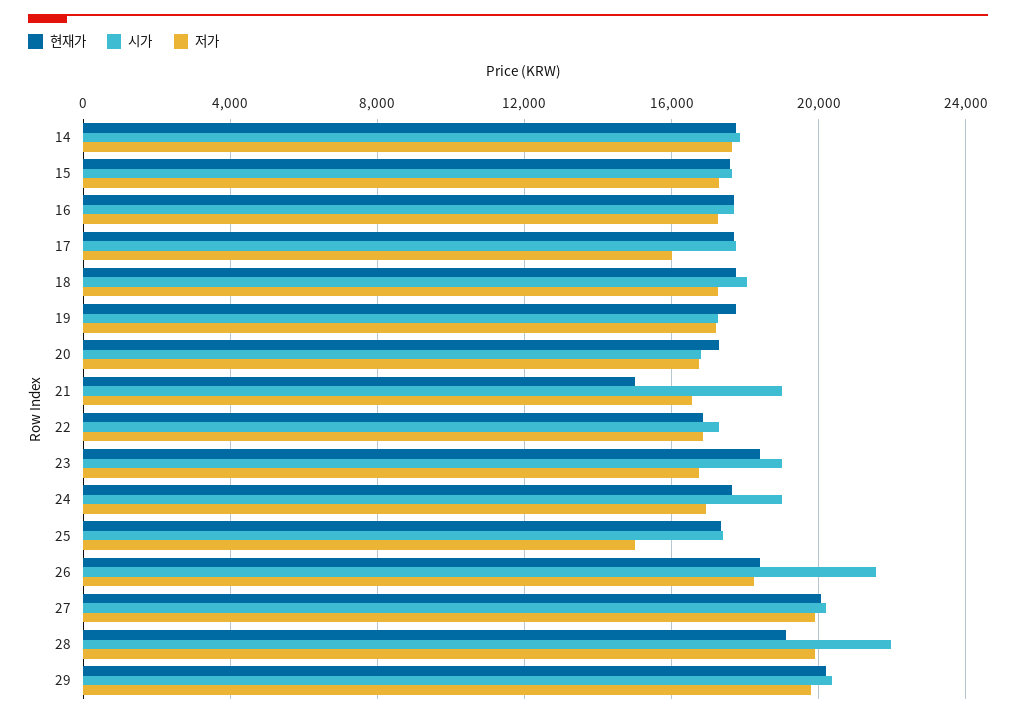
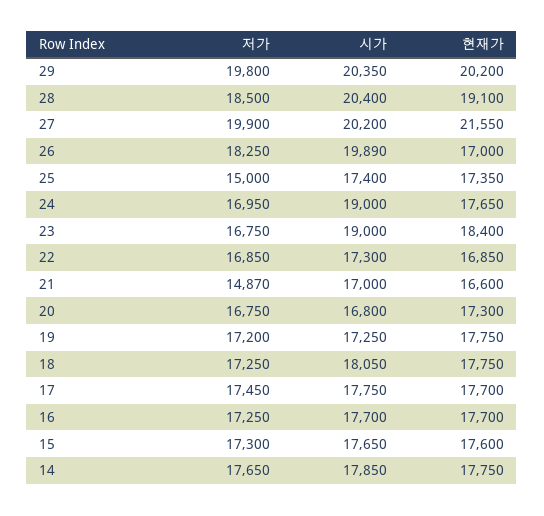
저가, 17: 16000 -> 17450
현재가, 21: 15000 -> 16600
시가, 21: 19000 -> 17000
저가, 21: 16500 -> 14870
현재가, 26: 18500 -> 17000
시가, 26: 21500 -> 19890
현재가, 27: 20000 -> 21550
시가, 28: 22000 -> 20400
저가, 28: 20000 -> 18500

